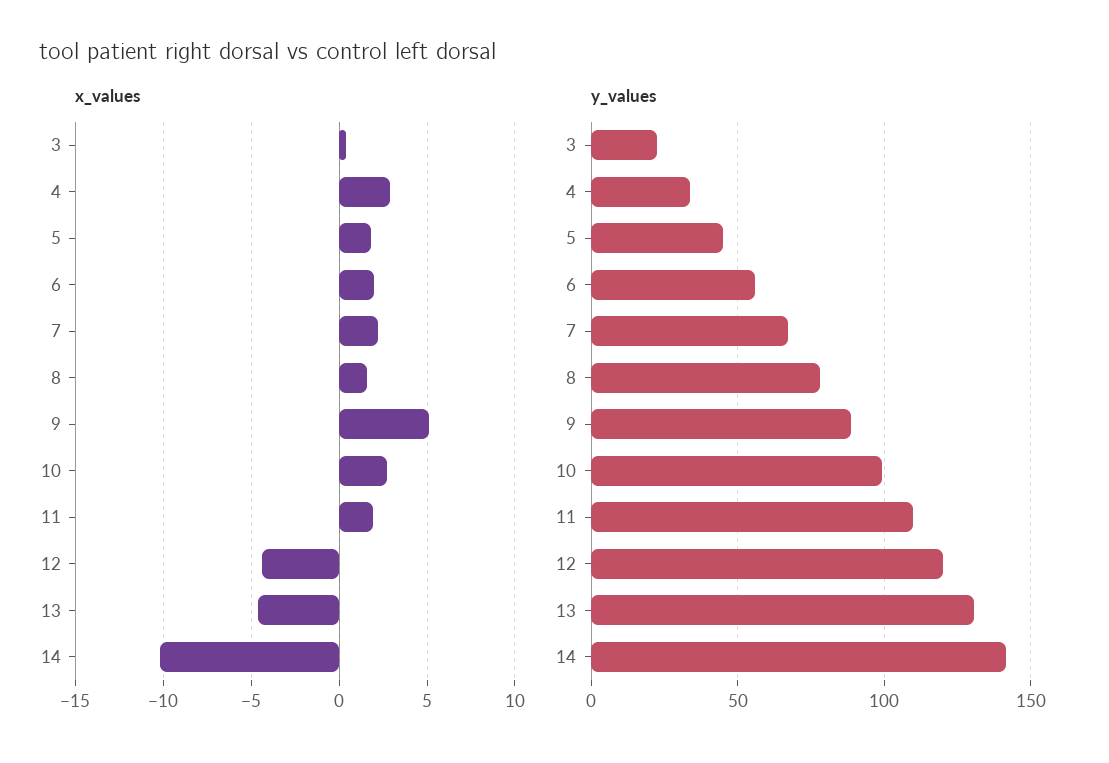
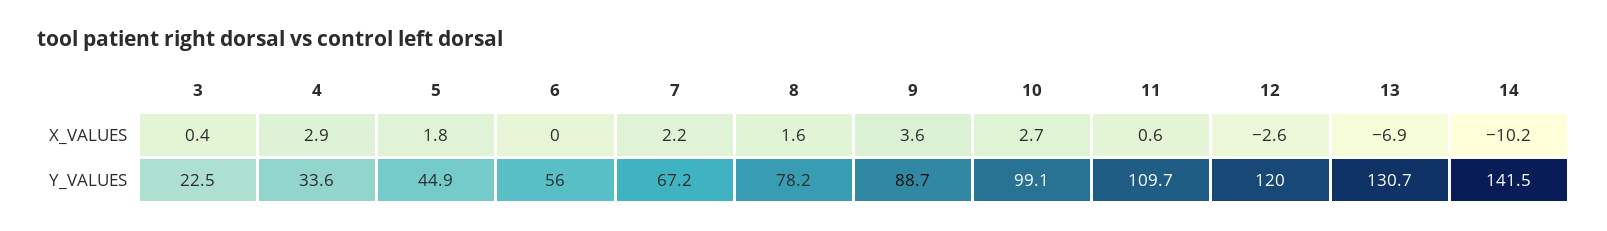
x_values, 6: 2 -> 0
x_values, 9: 5 -> 3.6
x_values, 11: 2 -> 0.6
x_values, 12: -4.5 -> -2.6
x_values, 13: -4.5 -> -6.9

